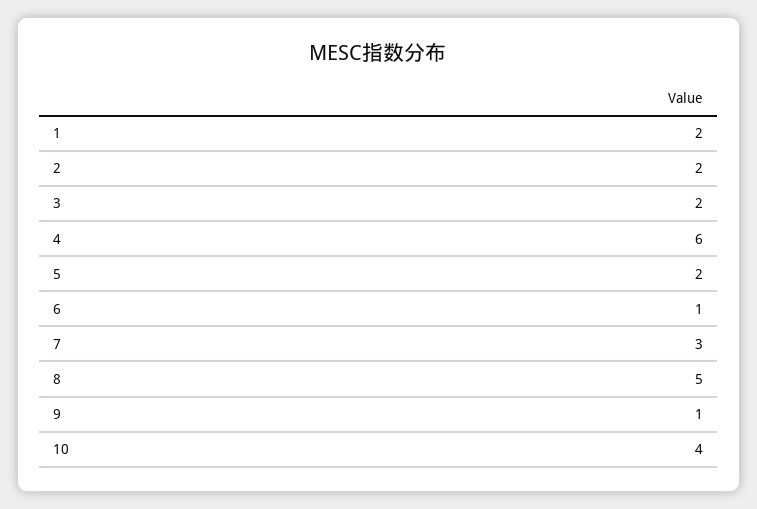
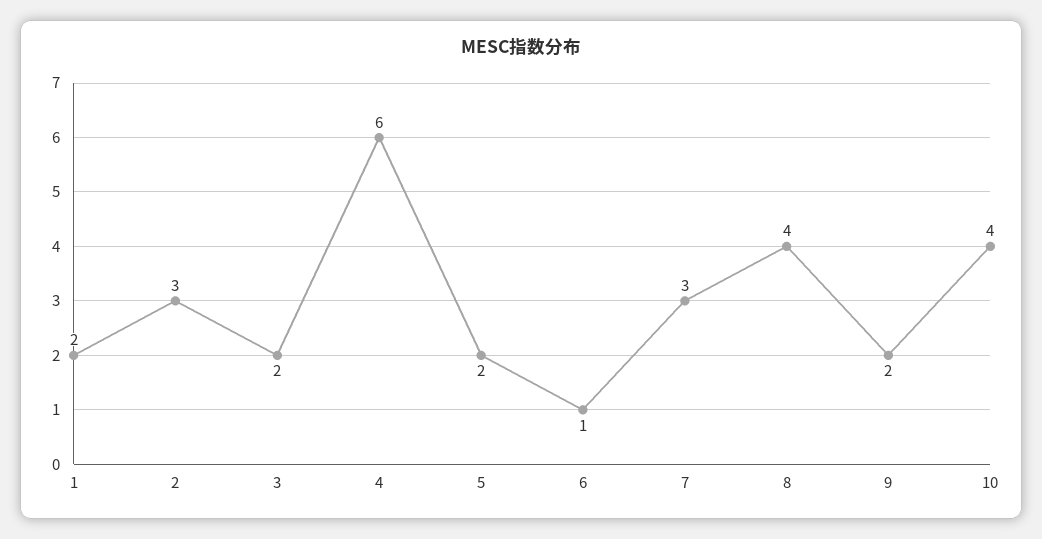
2: 2 -> 3
8: 5 -> 4
9: 1 -> 2

